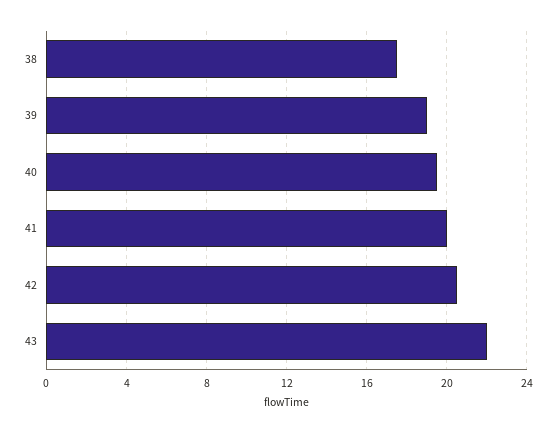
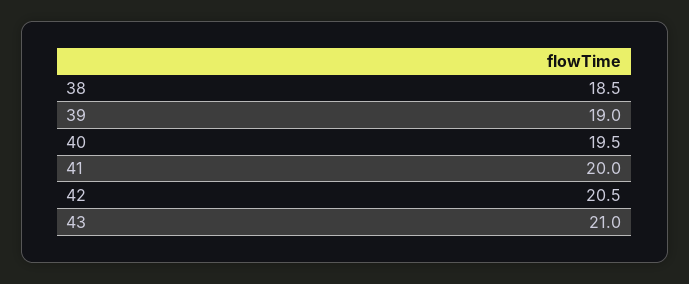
38: 17.5 -> 18.5
43: 22 -> 21

